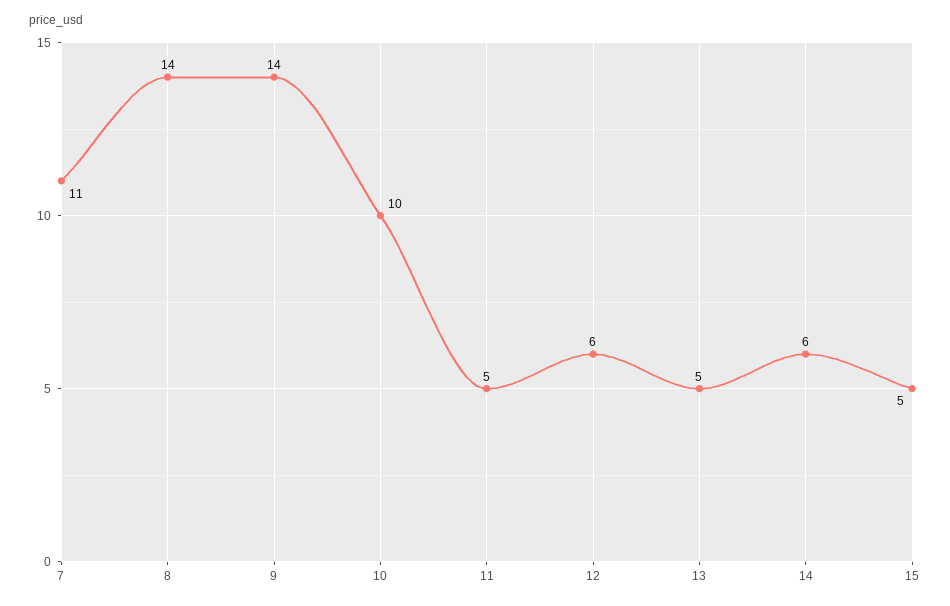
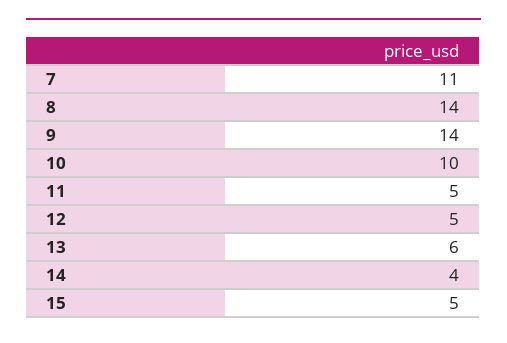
12: 6 -> 5
13: 5 -> 6
14: 6 -> 4

